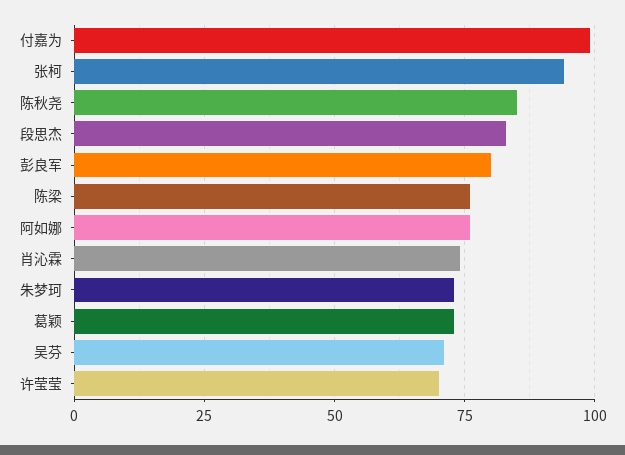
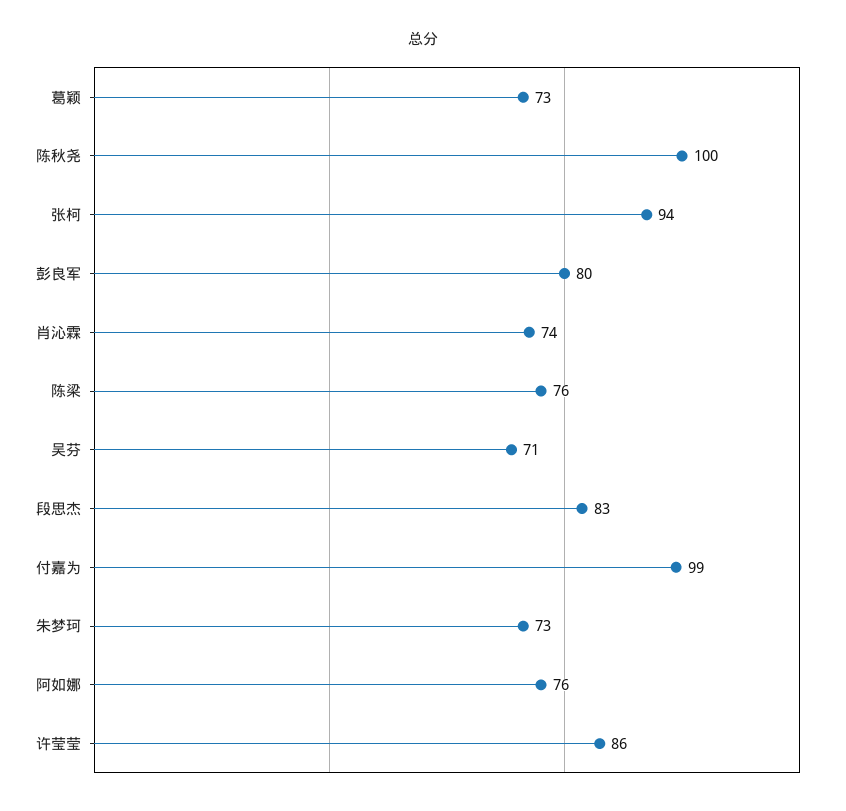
陈秋尧: 85 -> 100
许莹莹: 70 -> 86

